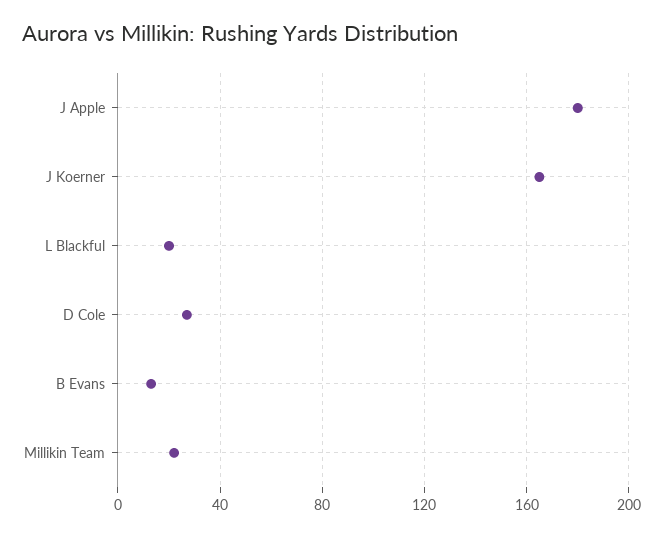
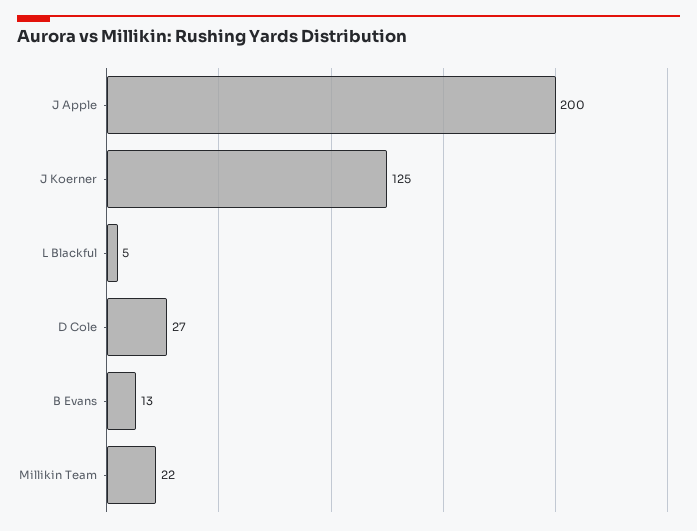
J Apple: 180 -> 200
J Koerner: 165 -> 125
L Blackful: 20 -> 5

